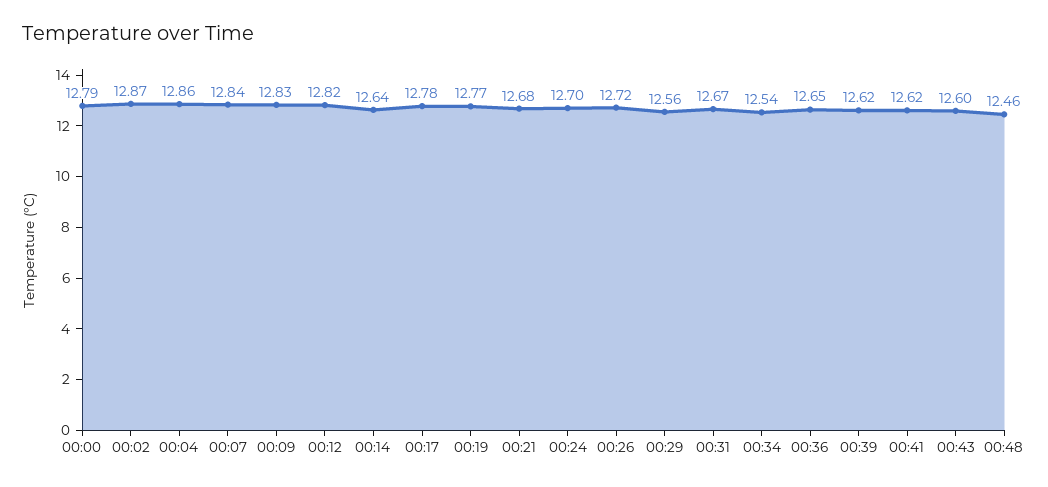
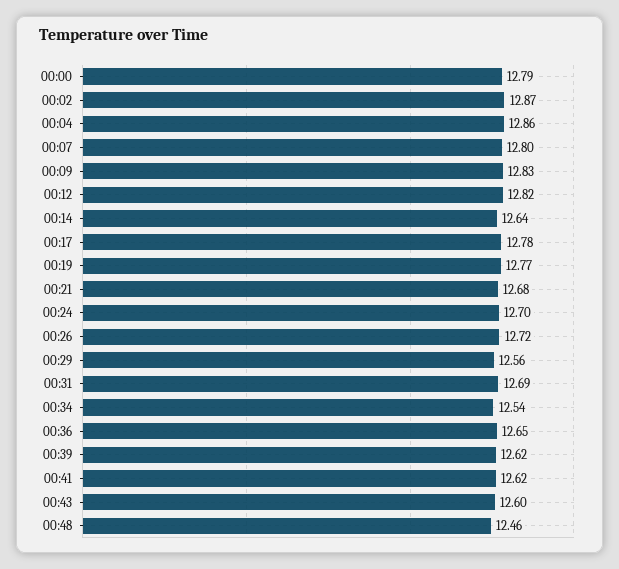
00:07: 12.84 -> 12.8
00:31: 12.67 -> 12.69

